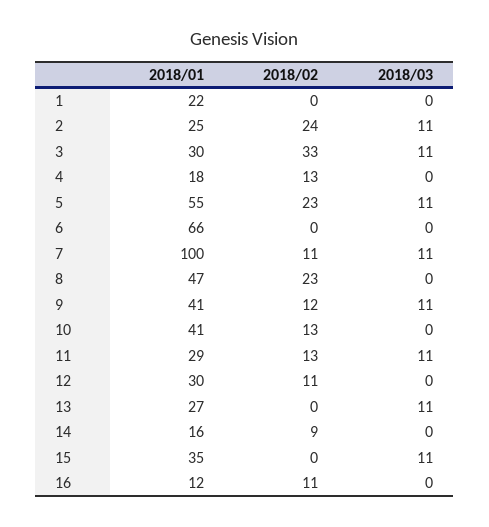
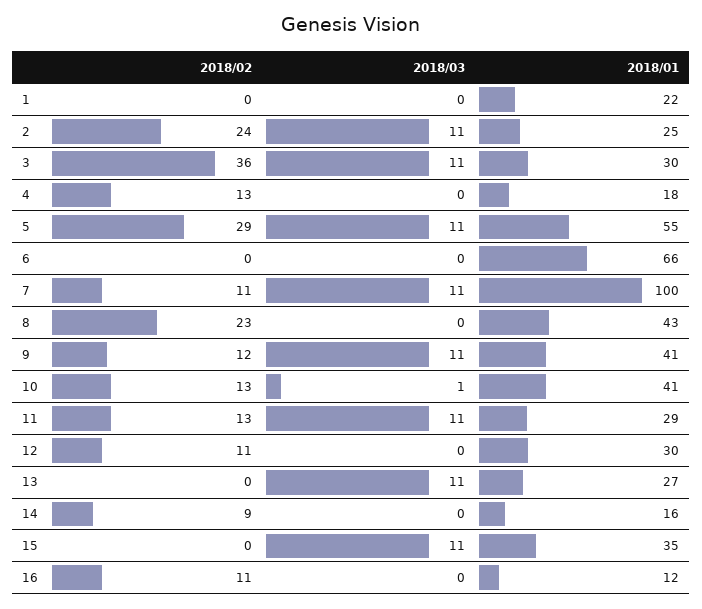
2018/02, 3: 33 -> 36
2018/02, 5: 23 -> 29
2018/01, 8: 47 -> 43
2018/03, 10: 0 -> 1

